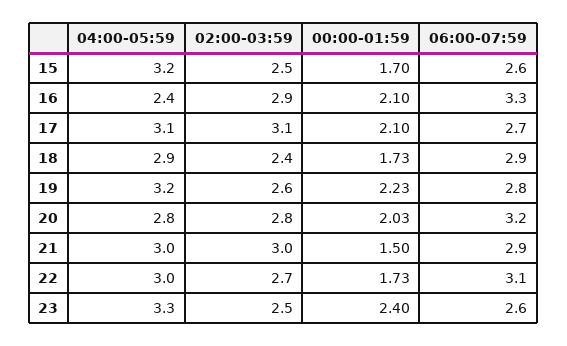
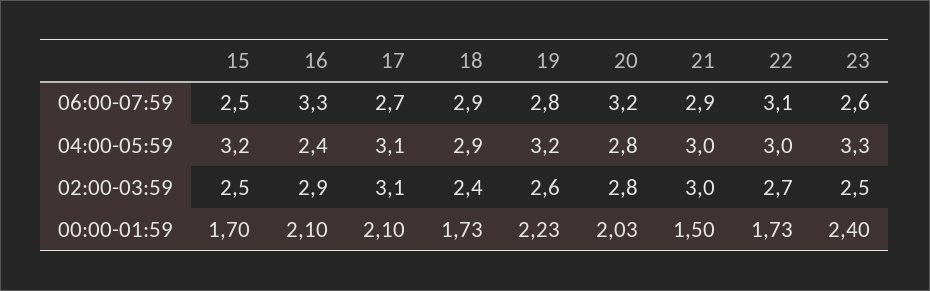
06:00-07:59, 15: 2.6 -> 2.5

